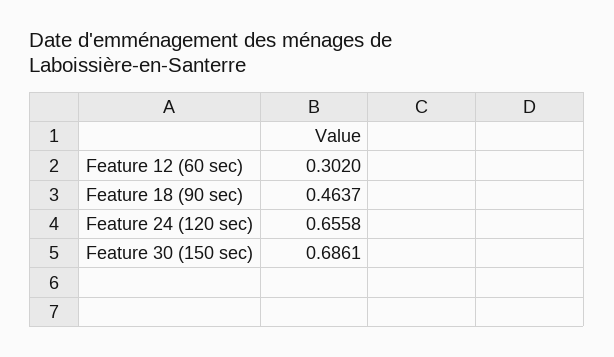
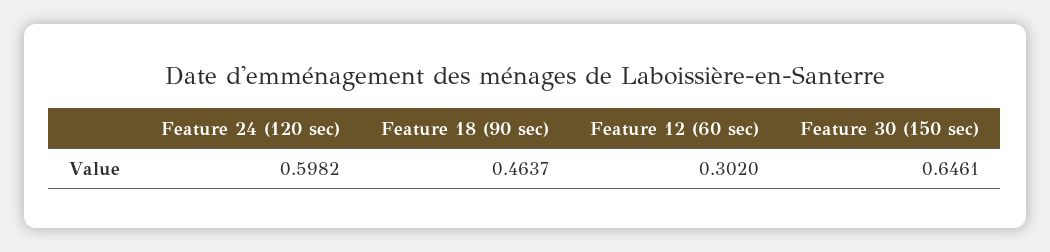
Feature 24 (120 sec): 0.6558 -> 0.5982
Feature 30 (150 sec): 0.6861 -> 0.6461

